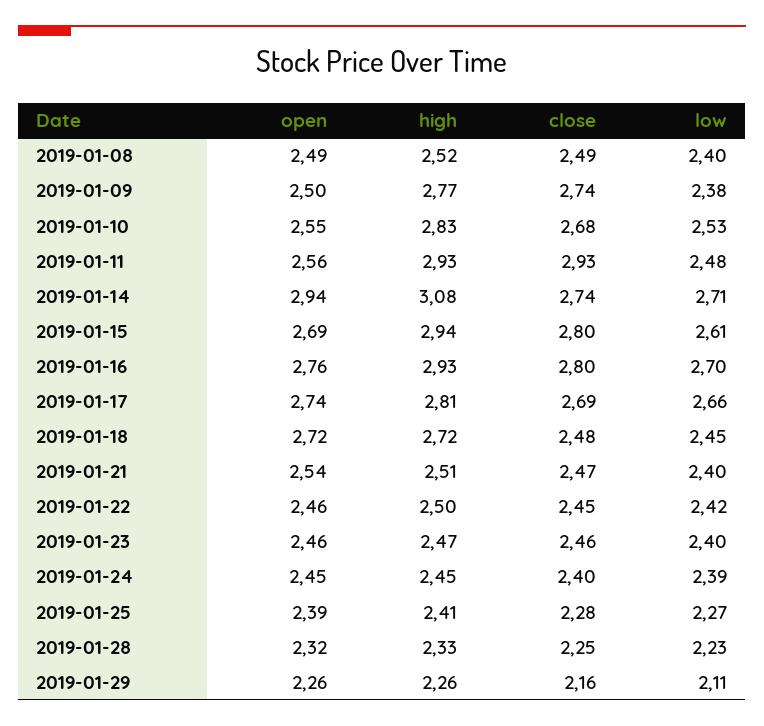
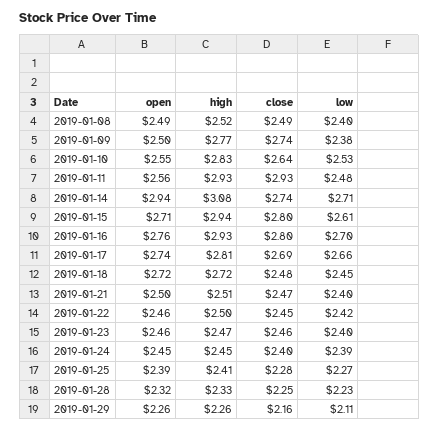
close, 2019-01-10: 2.68 -> 2.64
open, 2019-01-15: 2.69 -> 2.71
open, 2019-01-21: 2.54 -> 2.5

